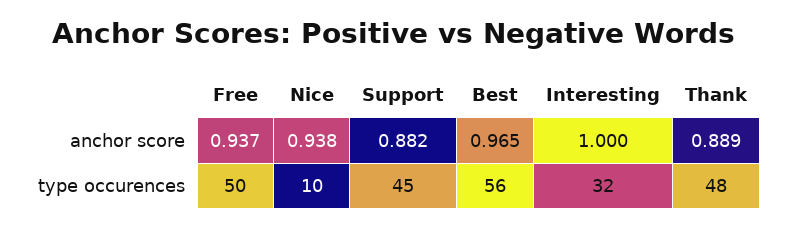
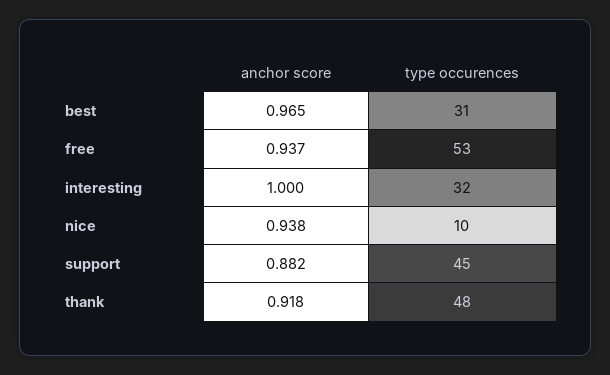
Thank, anchor score: 0.889 -> 0.918
Free, type occurences: 50 -> 53
Best, type occurences: 56 -> 31

